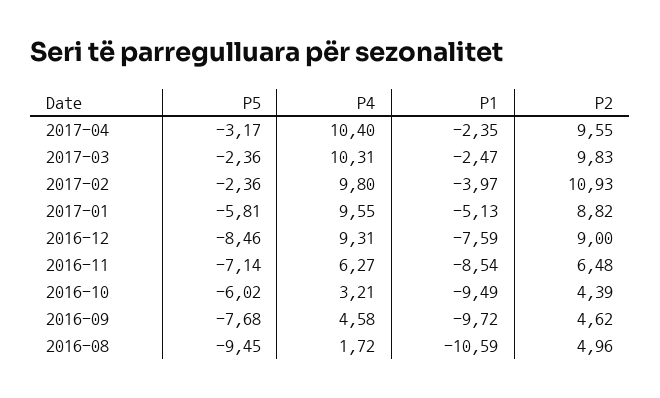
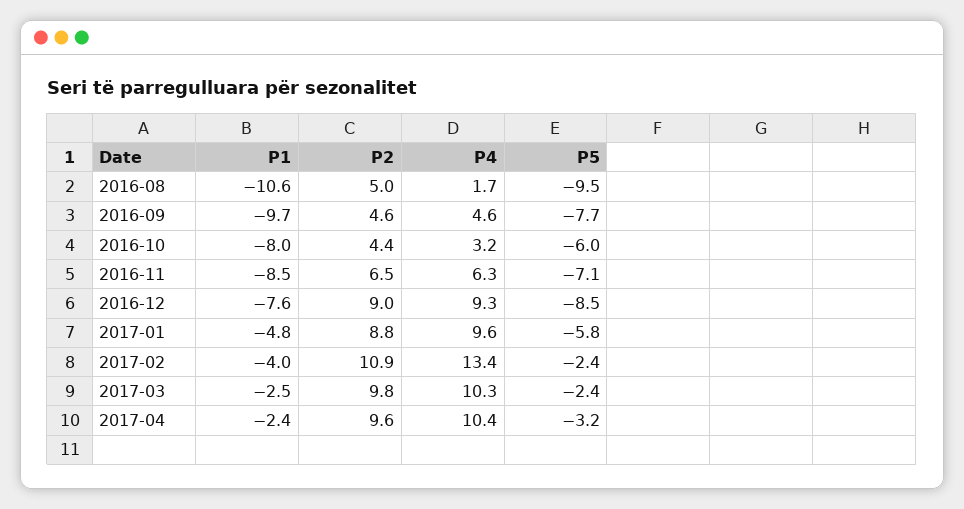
P4, 2017-02: 9.8 -> 13.4
P1, 2017-01: -5.13 -> -4.8
P1, 2016-10: -9.49 -> -8

